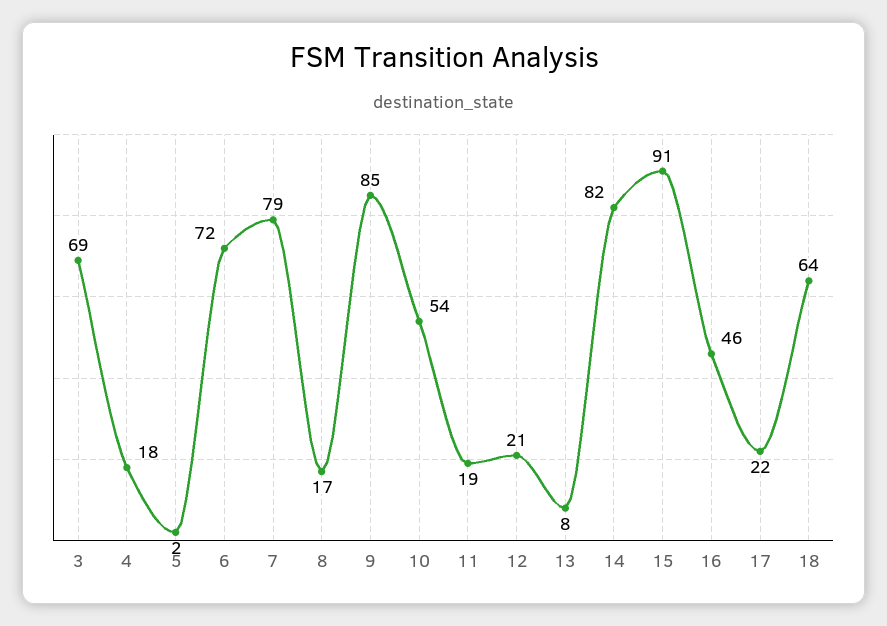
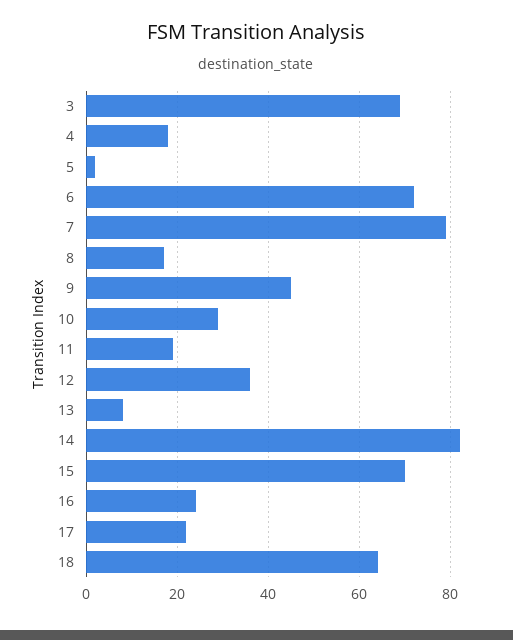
9: 85 -> 45
10: 54 -> 30
12: 21 -> 35
15: 91 -> 70
16: 46 -> 25

